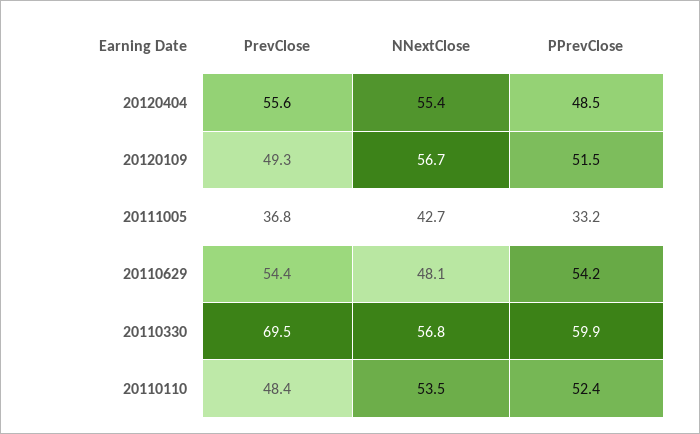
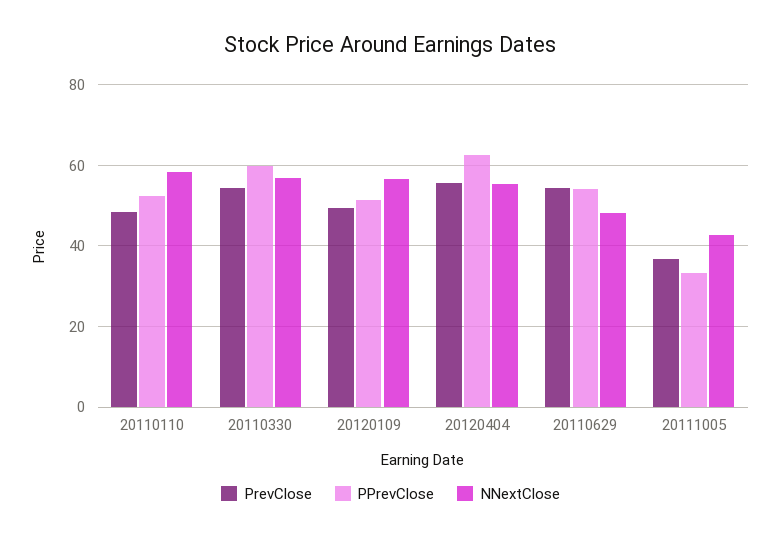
PPrevClose, 20120404: 48.5 -> 62
PrevClose, 20110330: 69.5 -> 54
NNextClose, 20110110: 53.5 -> 58

